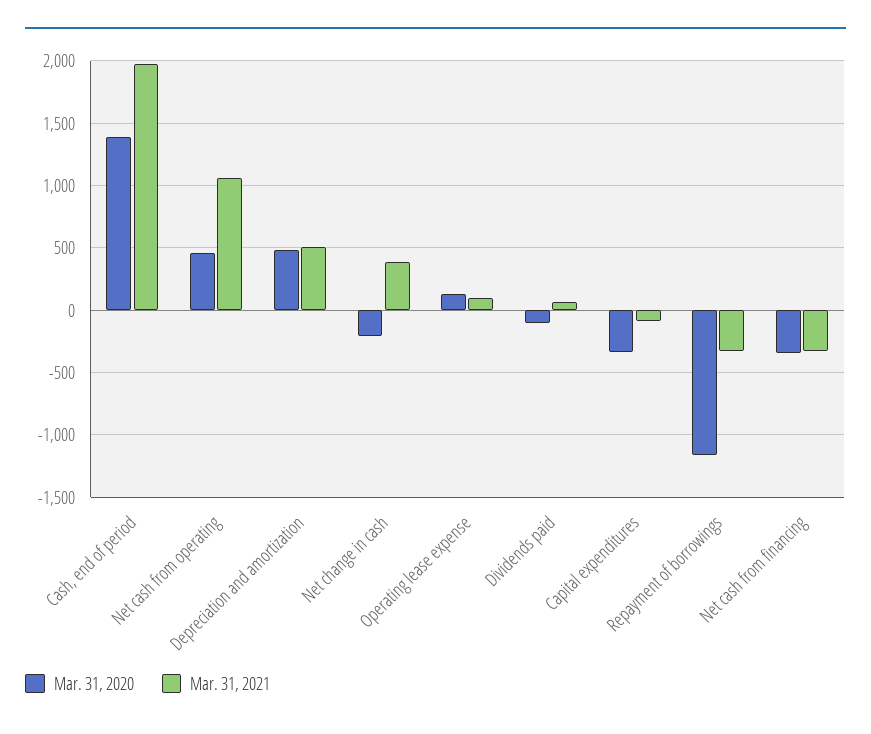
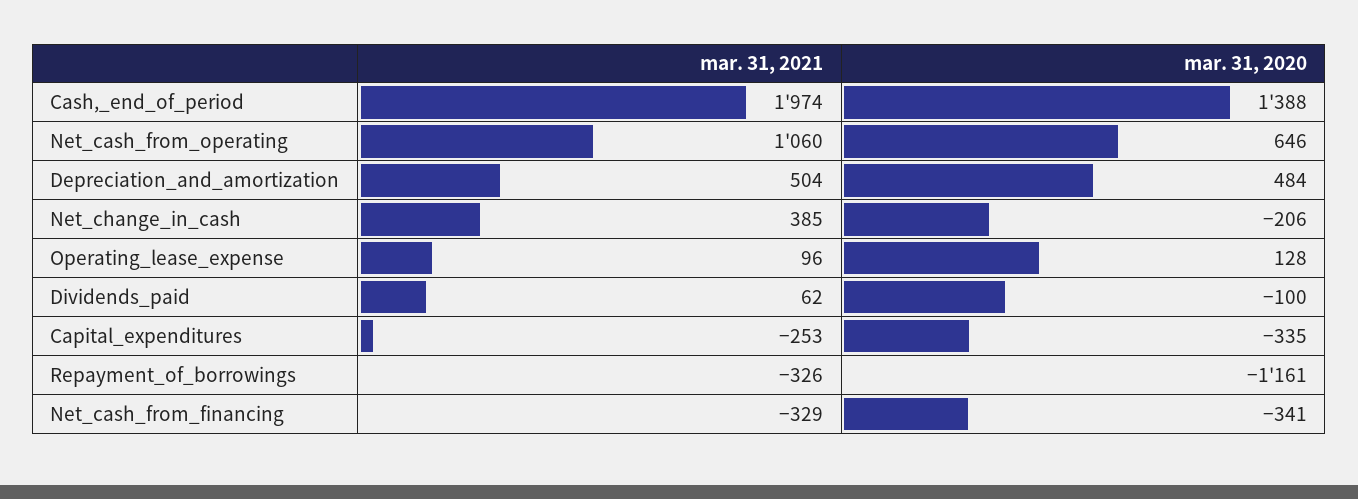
Mar. 31, 2020, Net cash from operating: 450 -> 646
Mar. 31, 2021, Capital expenditures: -100 -> -253

